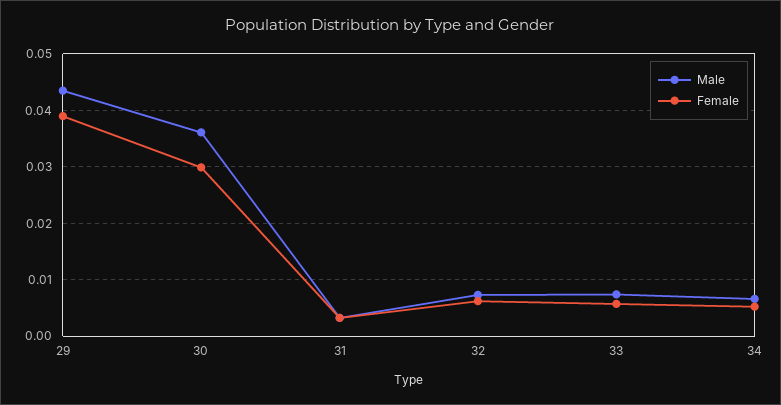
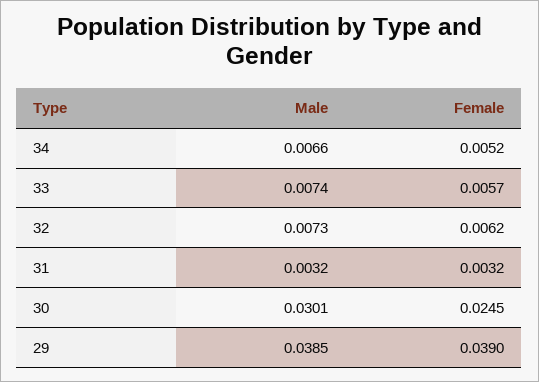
Male, 29: 0.044 -> 0.0385
Male, 30: 0.036 -> 0.0301
Female, 30: 0.03 -> 0.0245

